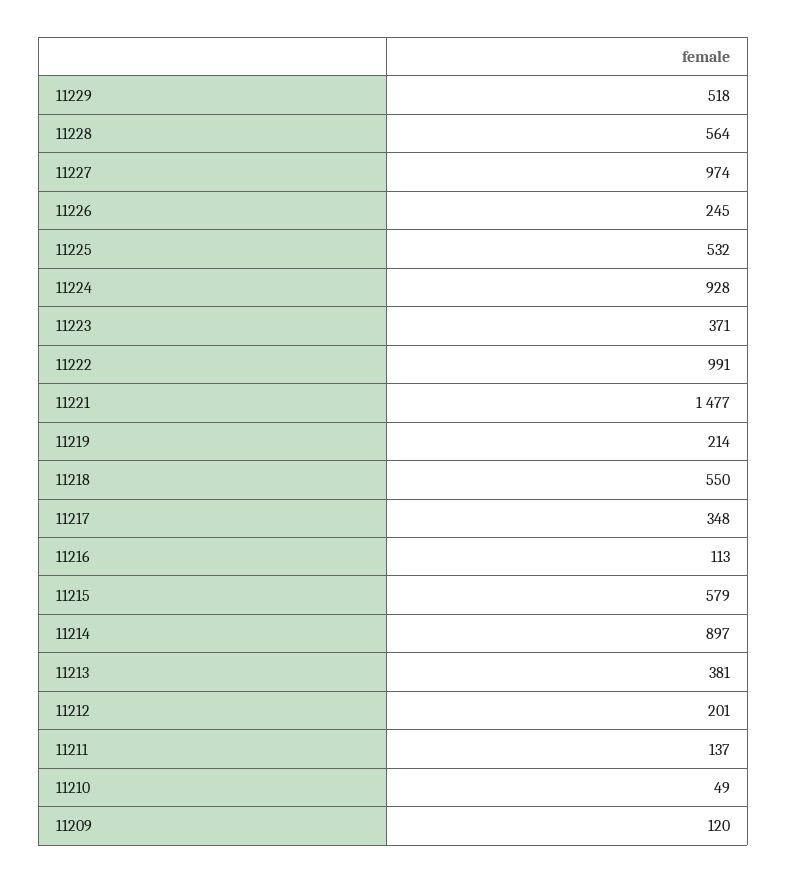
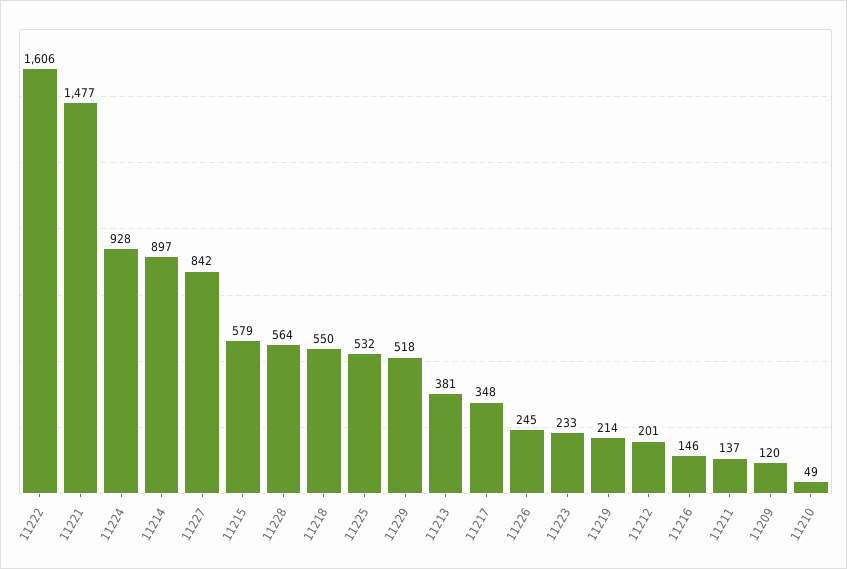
11227: 974 -> 842
11223: 371 -> 233
11222: 991 -> 1606
11216: 113 -> 146

